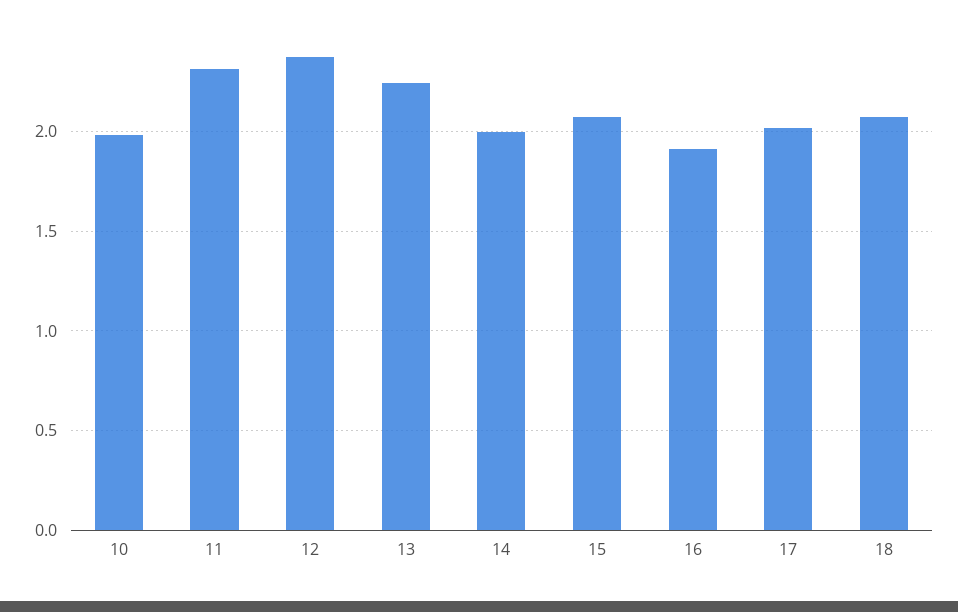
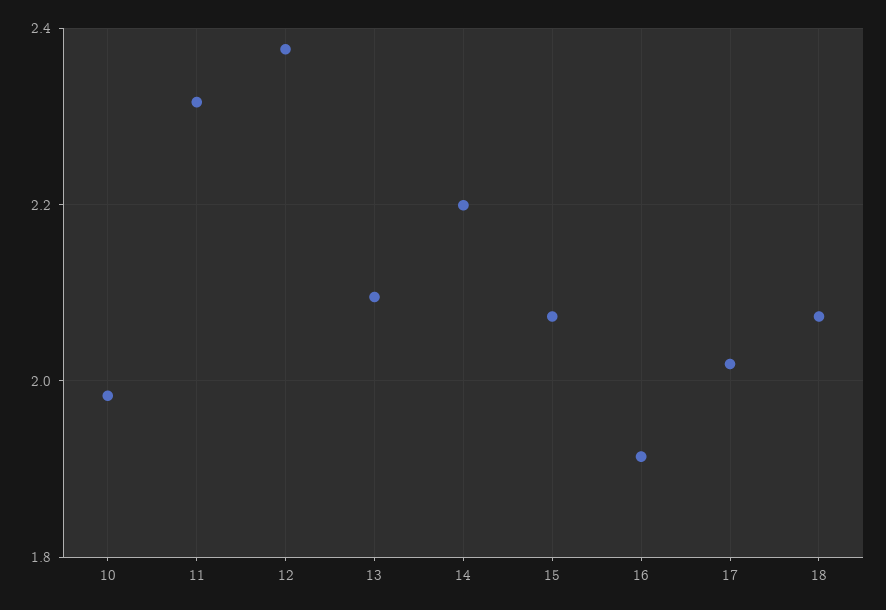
13: 2.25 -> 2.1
14: 2 -> 2.2

